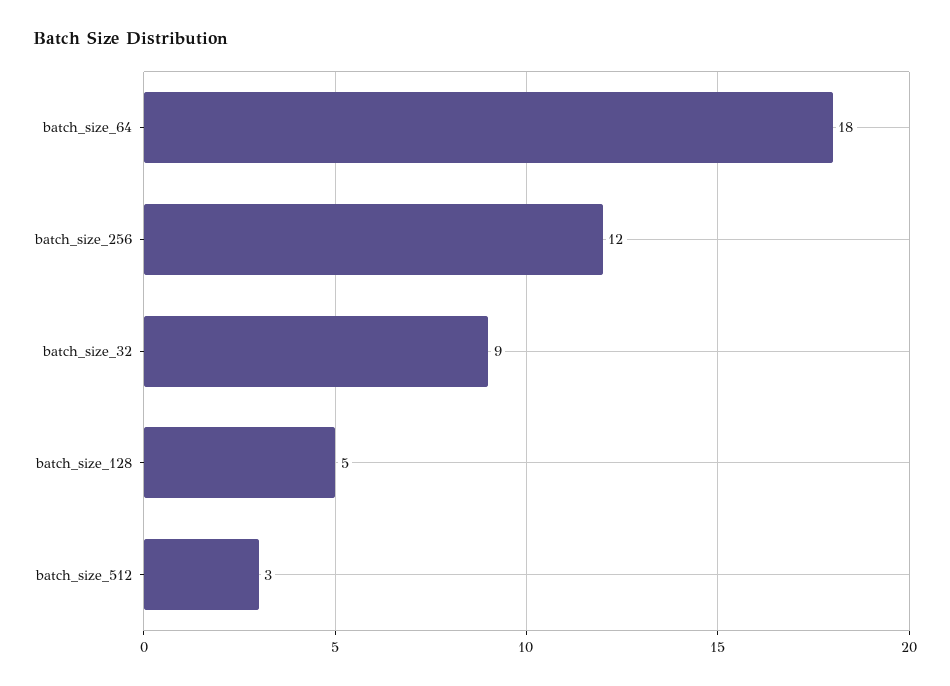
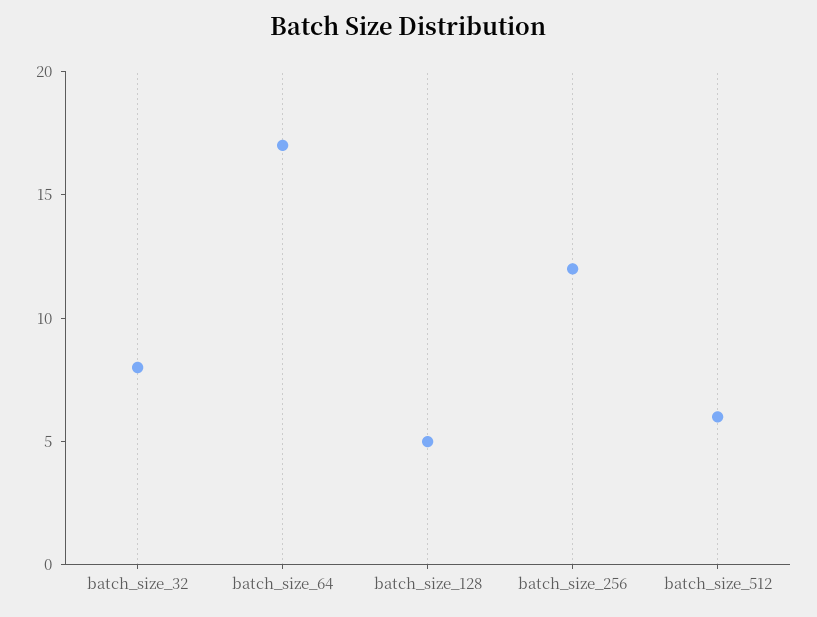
batch_size_64: 18 -> 17
batch_size_32: 9 -> 8
batch_size_512: 3 -> 6

